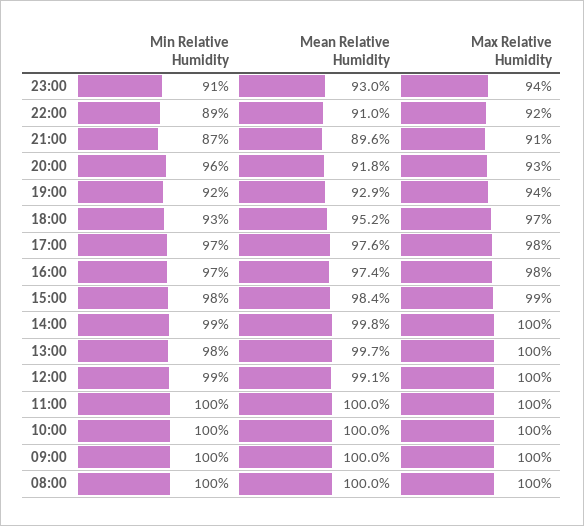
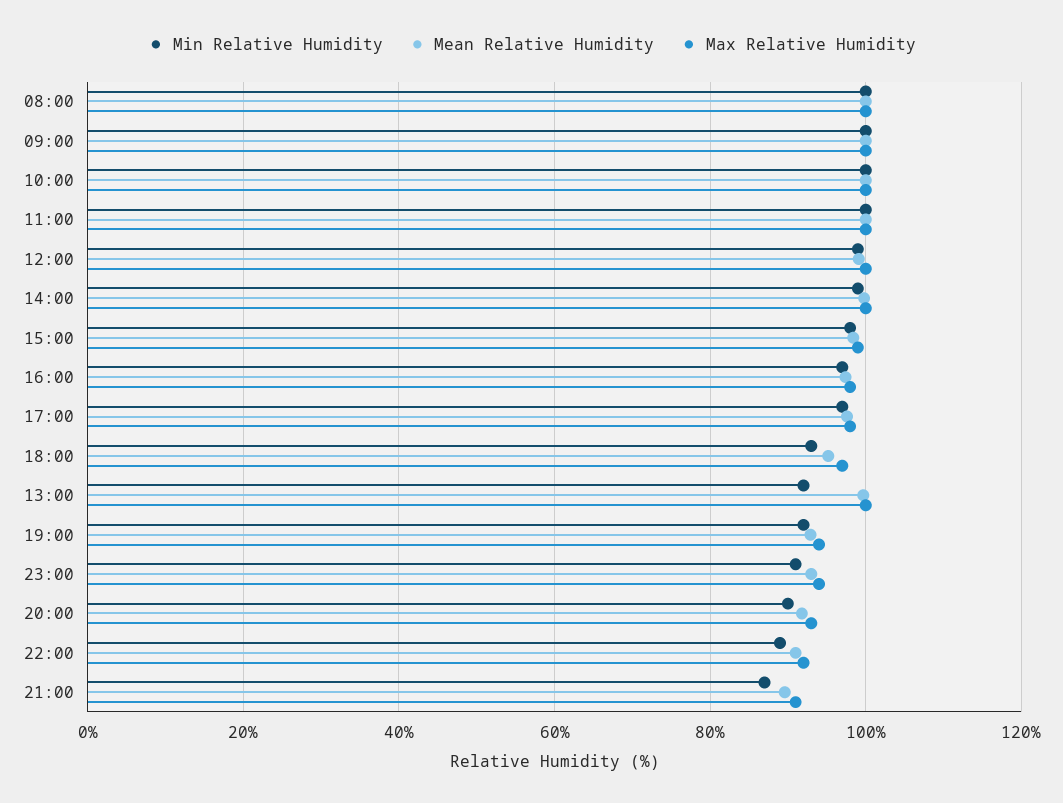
Min Relative Humidity, 20:00: 96 -> 90
Min Relative Humidity, 13:00: 98 -> 92

